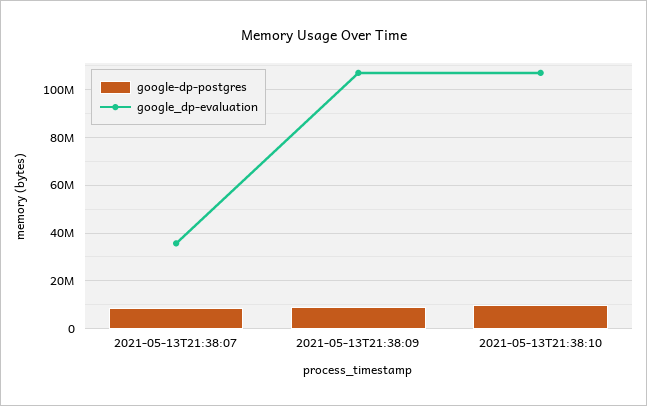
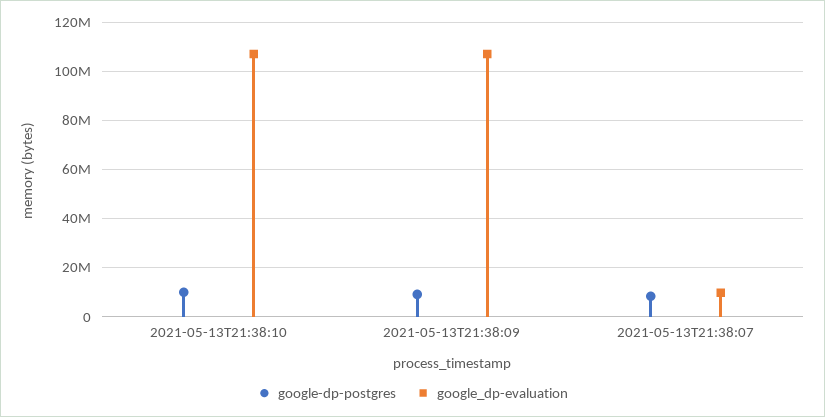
google_dp-evaluation, 2021-05-13T21:38:07: 35000000 -> 10000000

